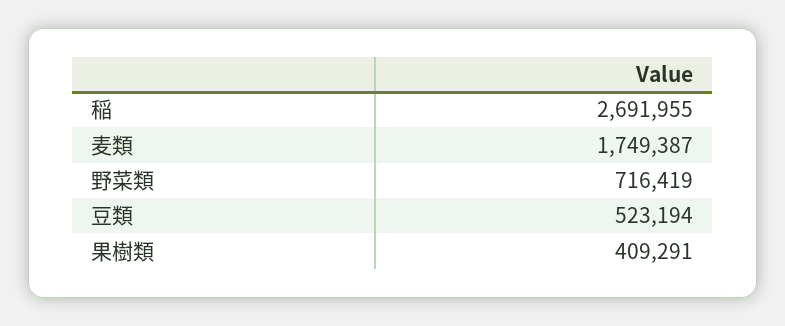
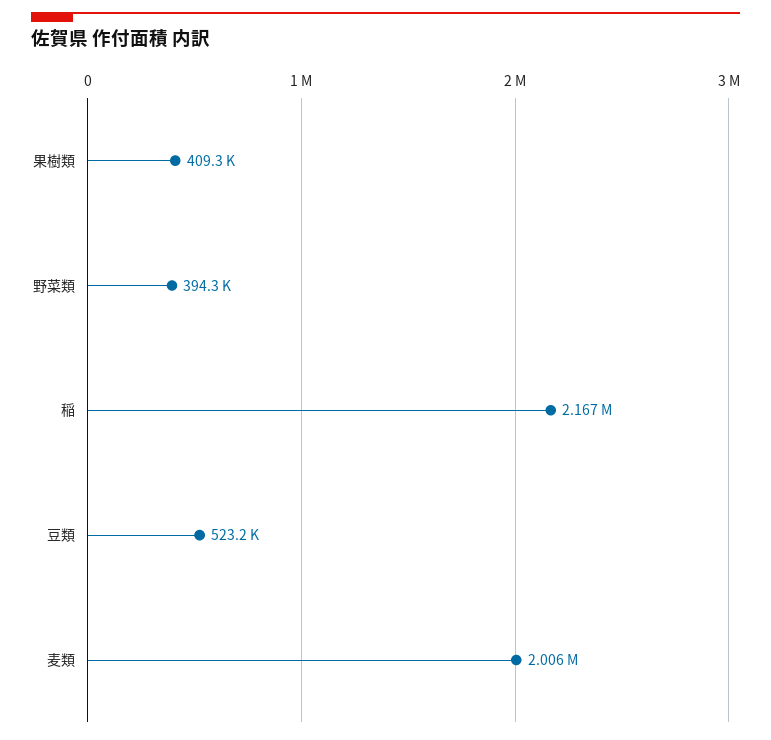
稲: 2691955 -> 2167000
麦類: 1749387 -> 2006000
野菜類: 716419 -> 394300

